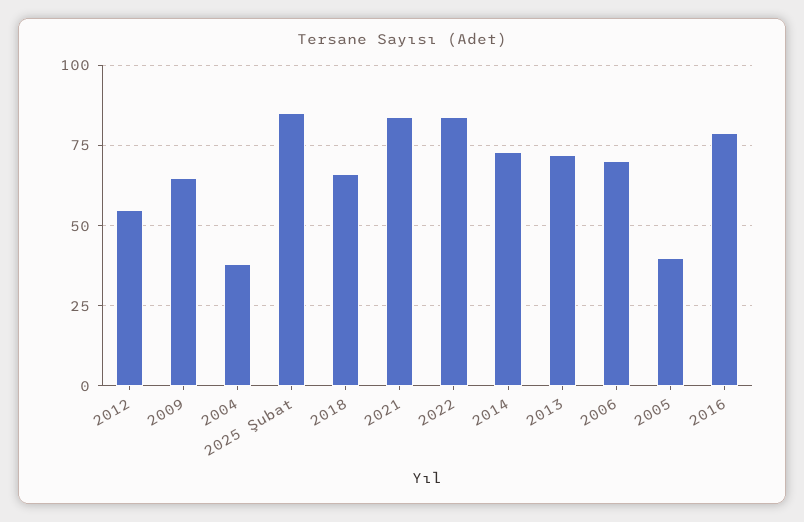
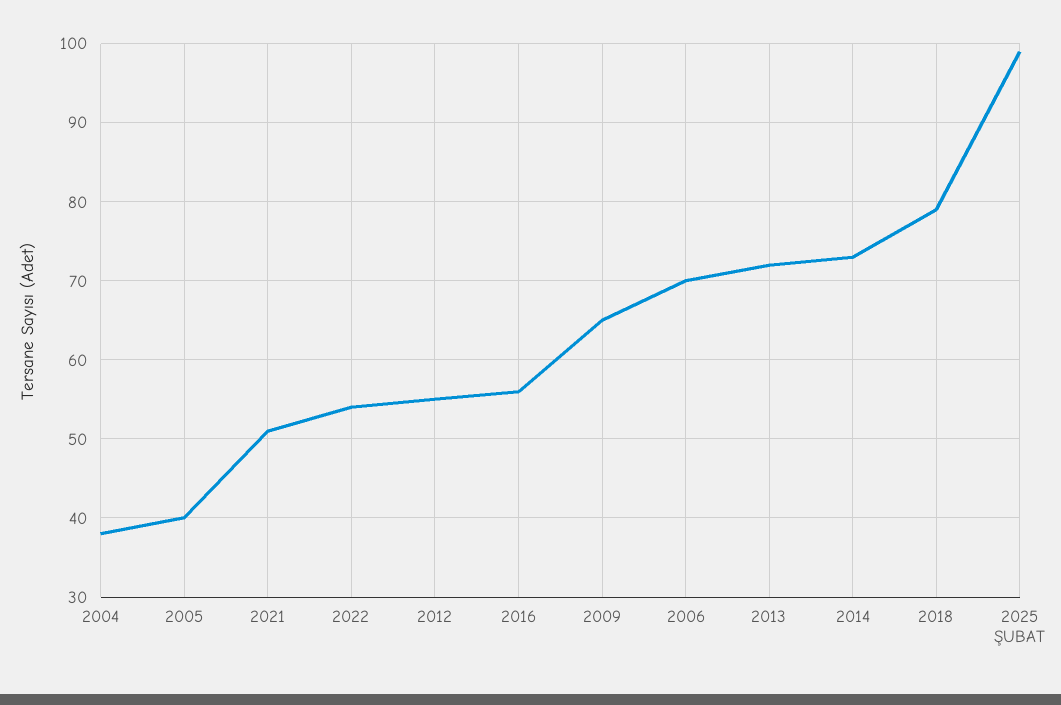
2025 Şubat: 85 -> 99
2018: 65 -> 79
2021: 85 -> 51
2022: 85 -> 54
2016: 80 -> 56

